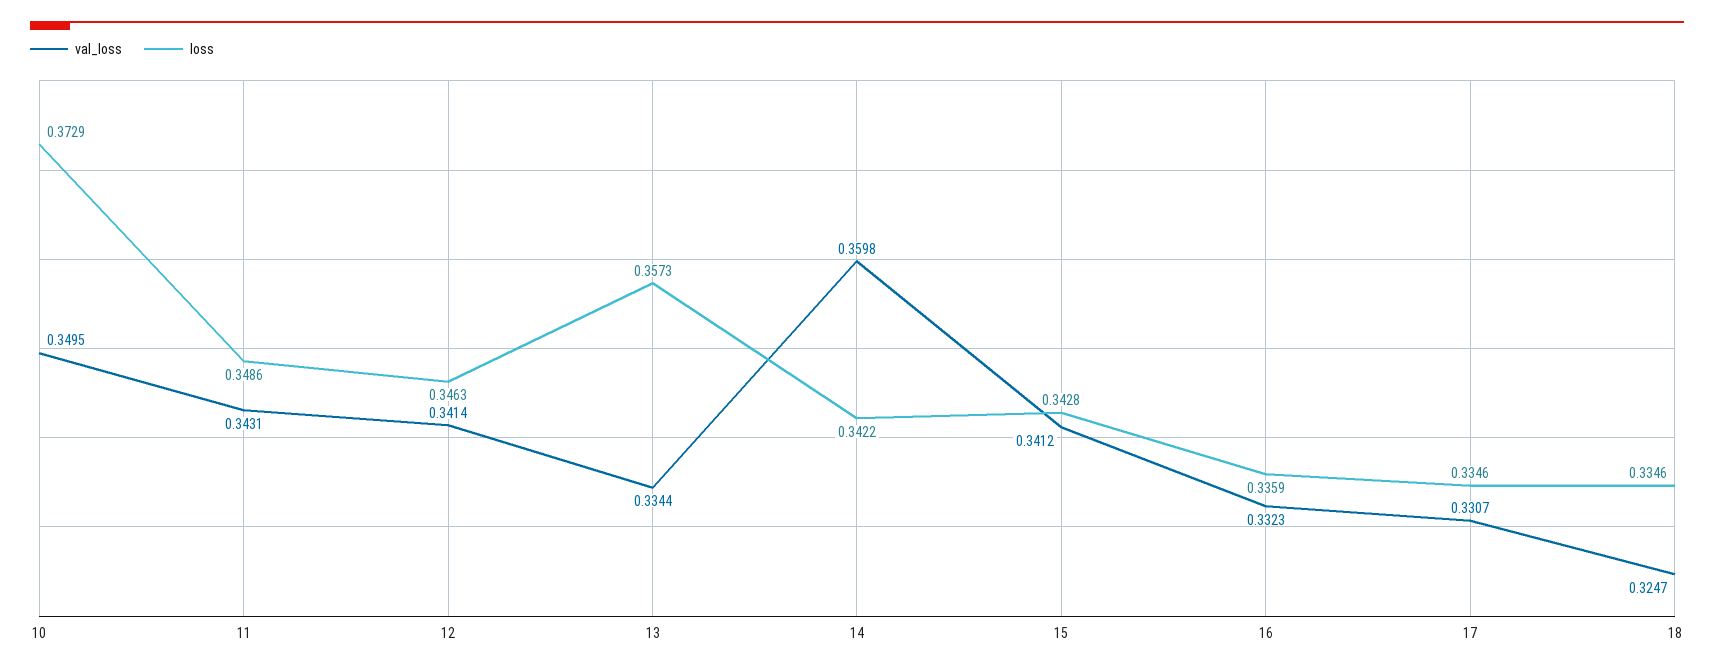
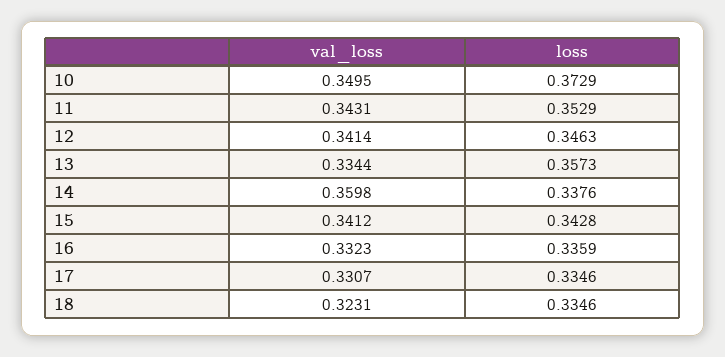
loss, 11: 0.3486 -> 0.3529
loss, 14: 0.3422 -> 0.3376
val_loss, 18: 0.3247 -> 0.3231

